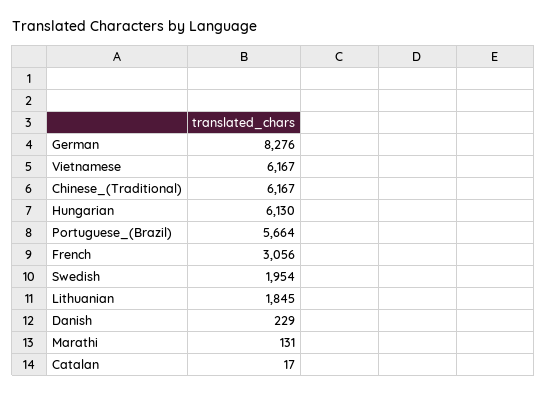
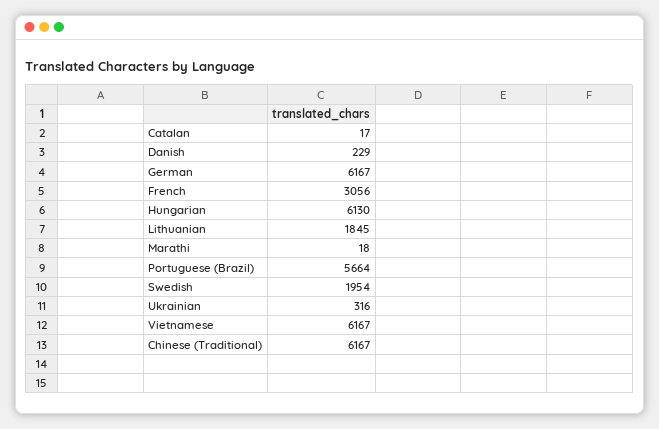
German: 8276 -> 6167
Marathi: 131 -> 18
Ukrainian: none -> 316

